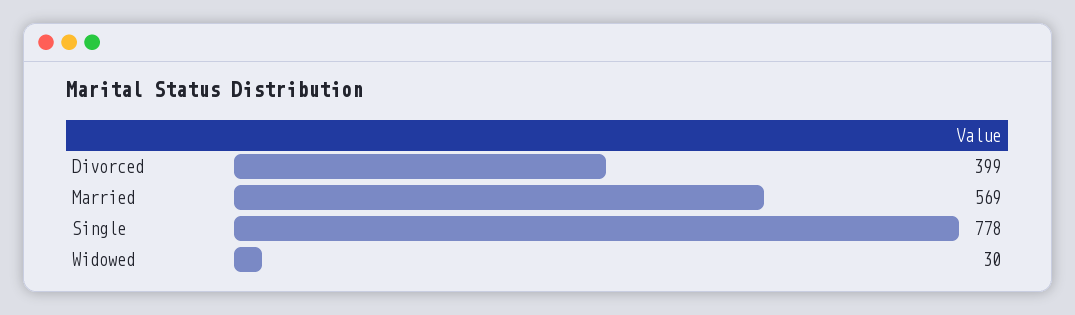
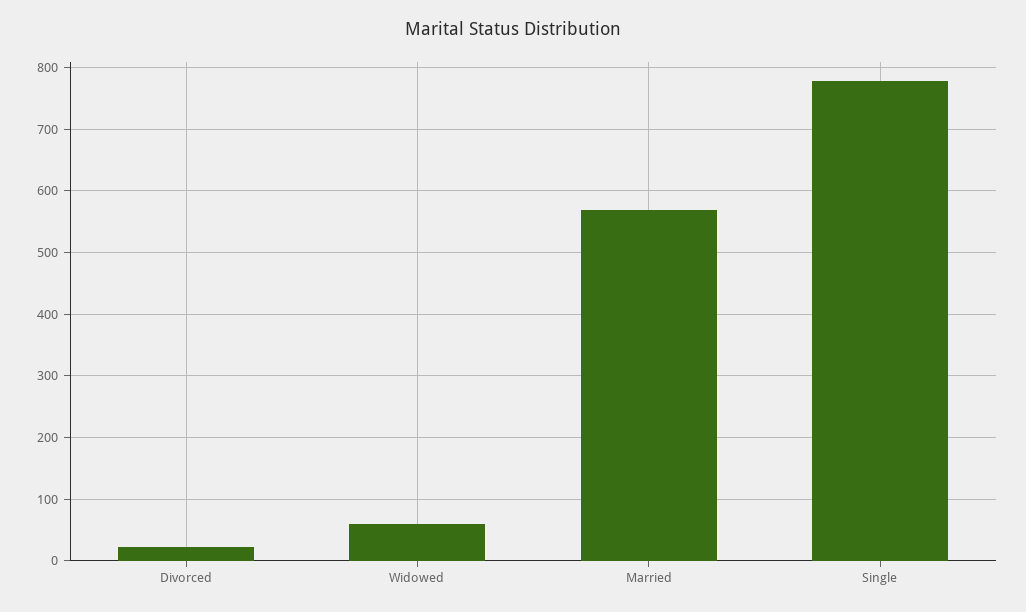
Divorced: 399 -> 20
Widowed: 30 -> 60

